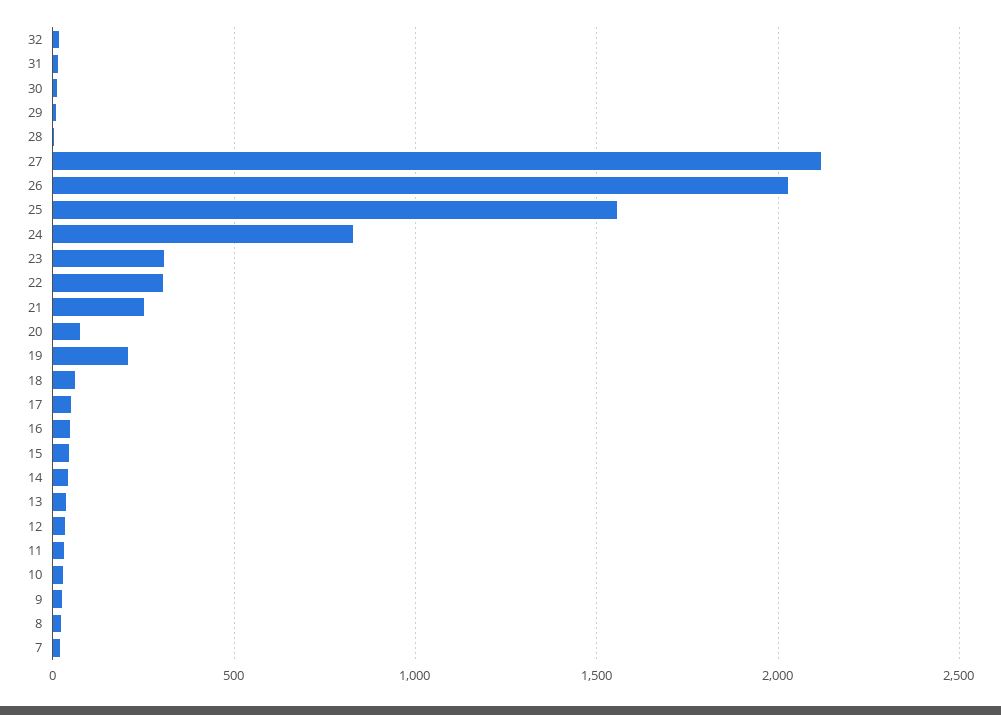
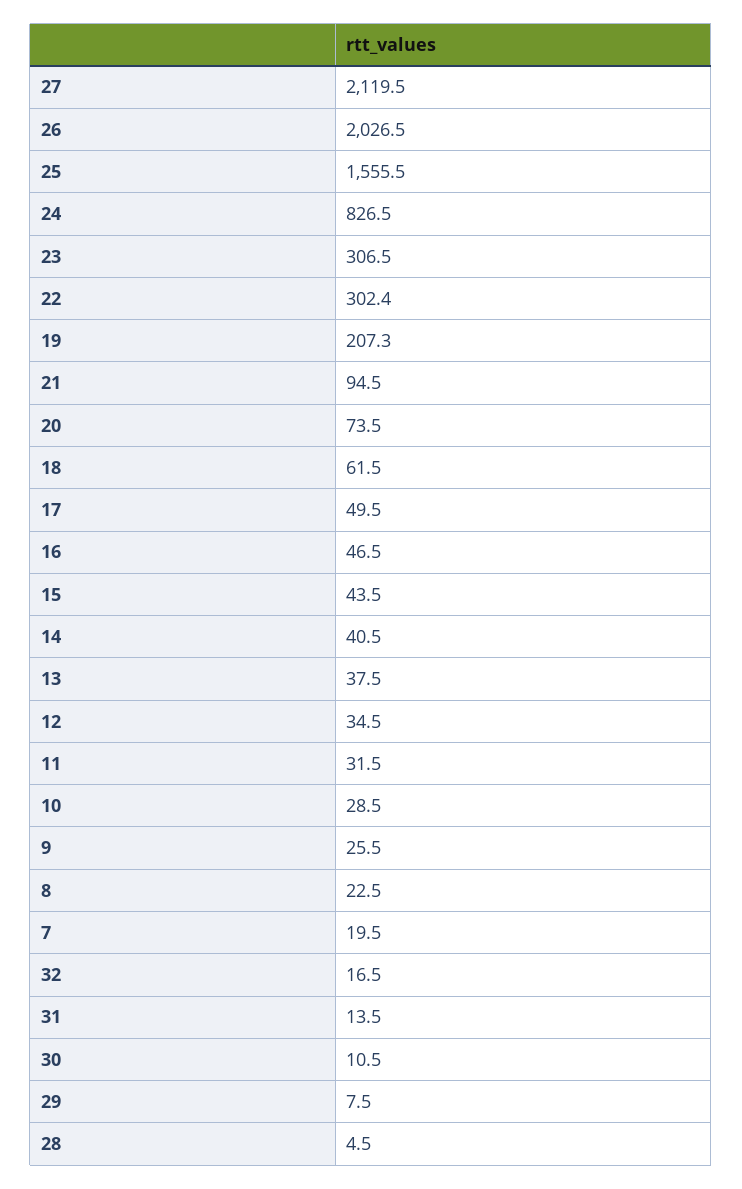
21: 250 -> 94.5

